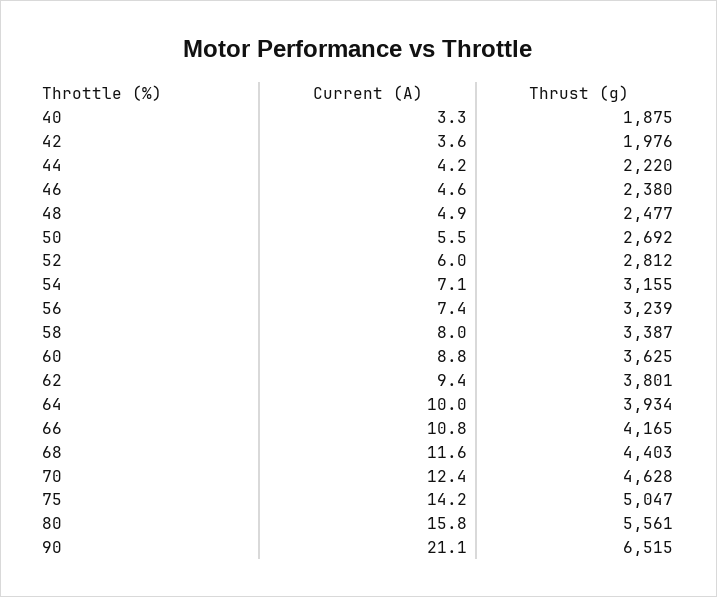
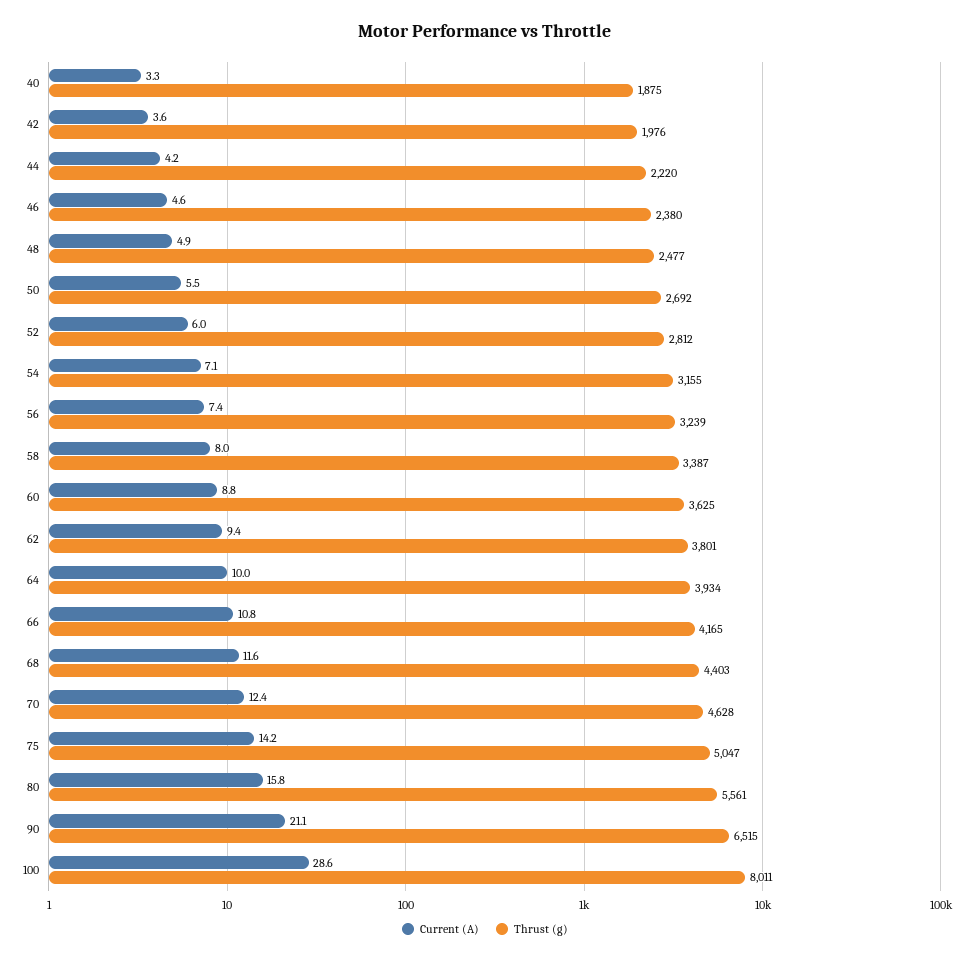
Current (A), 100: none -> 28.6
Thrust (g), 100: none -> 8011

